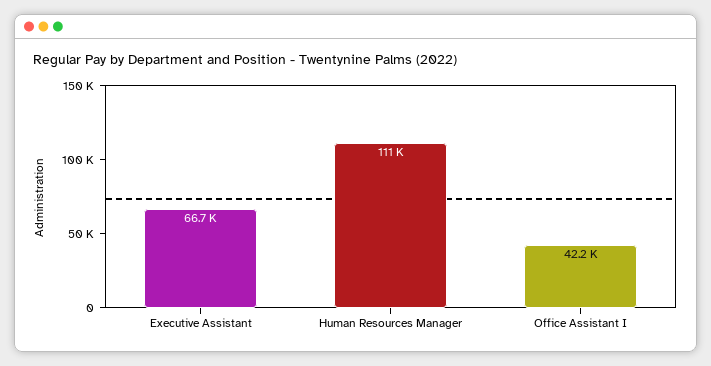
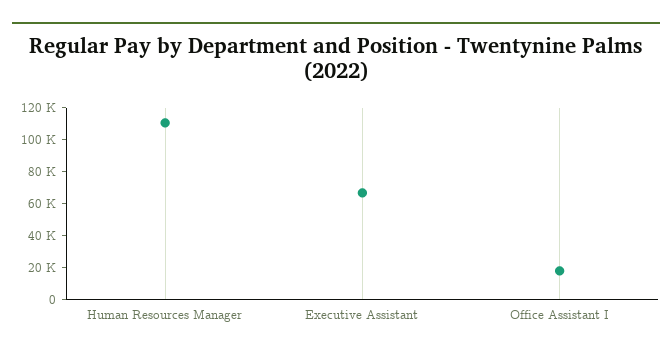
Office Assistant I: 42200 -> 20000

